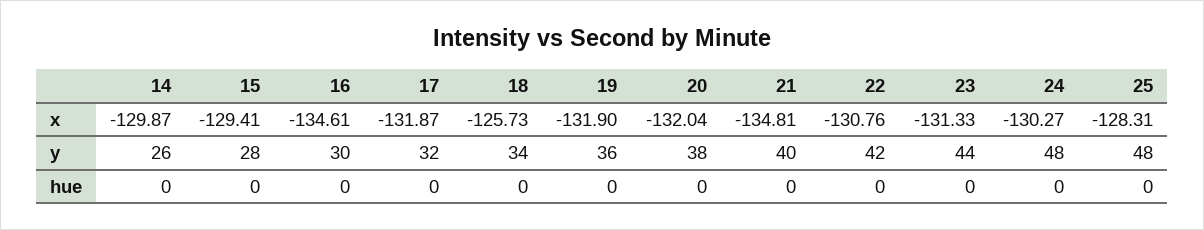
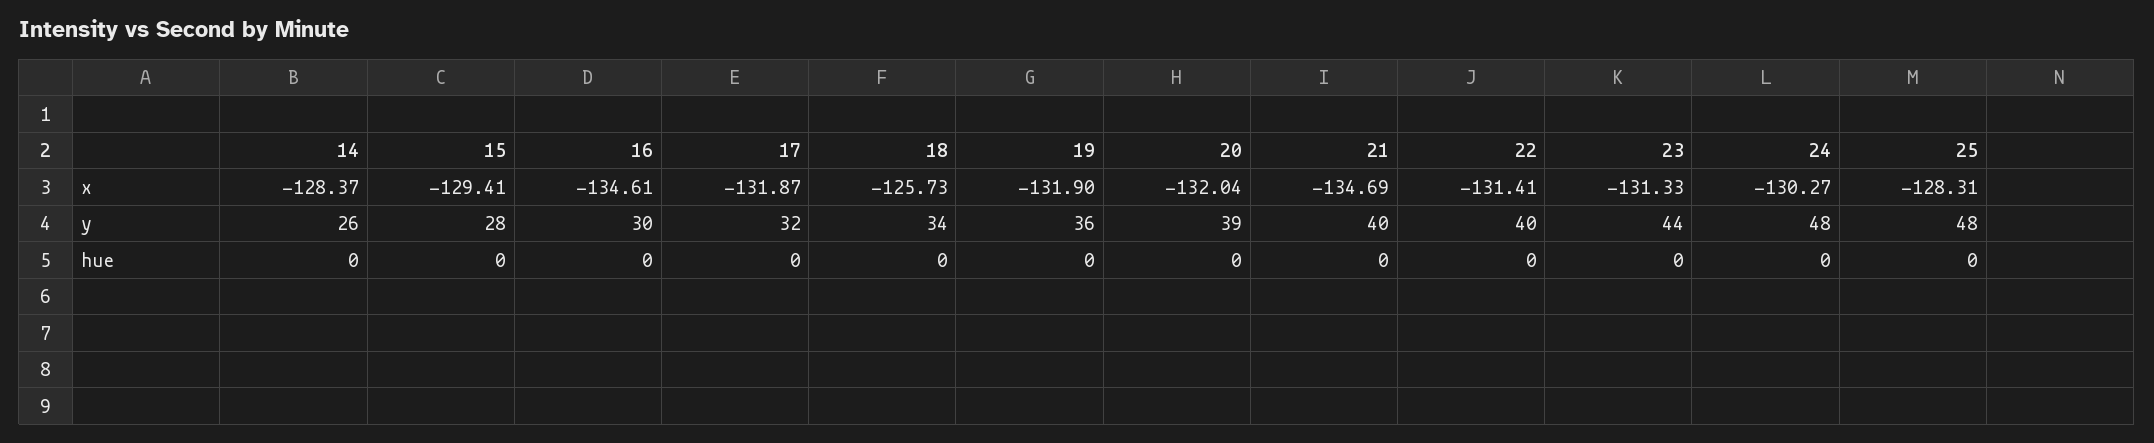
14, x: -129.87 -> -128.37
21, x: -134.81 -> -134.69
22, x: -130.76 -> -131.41
20, y: 38 -> 39
22, y: 42 -> 40

